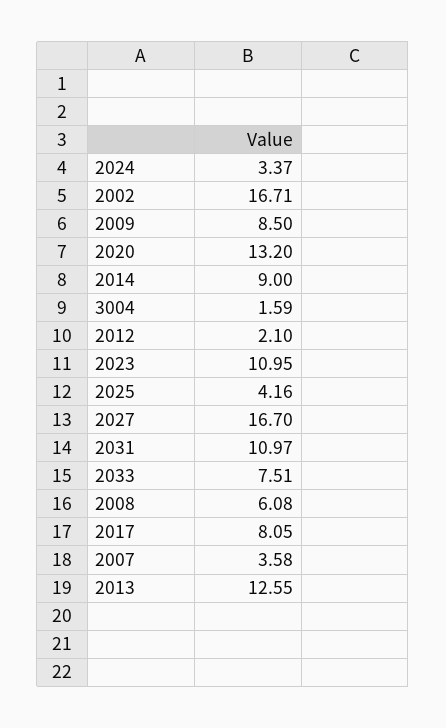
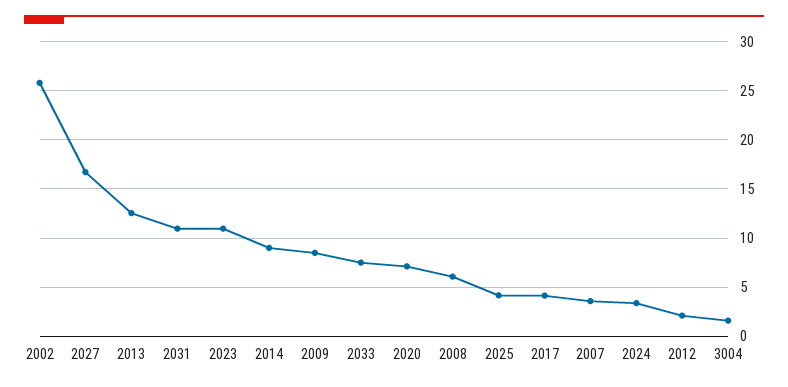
2002: 16.71 -> 26
2020: 13.2 -> 7
2017: 8.05 -> 4

